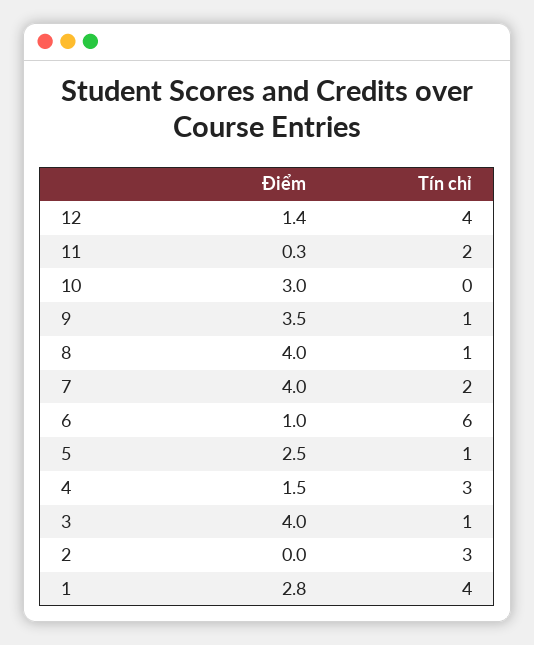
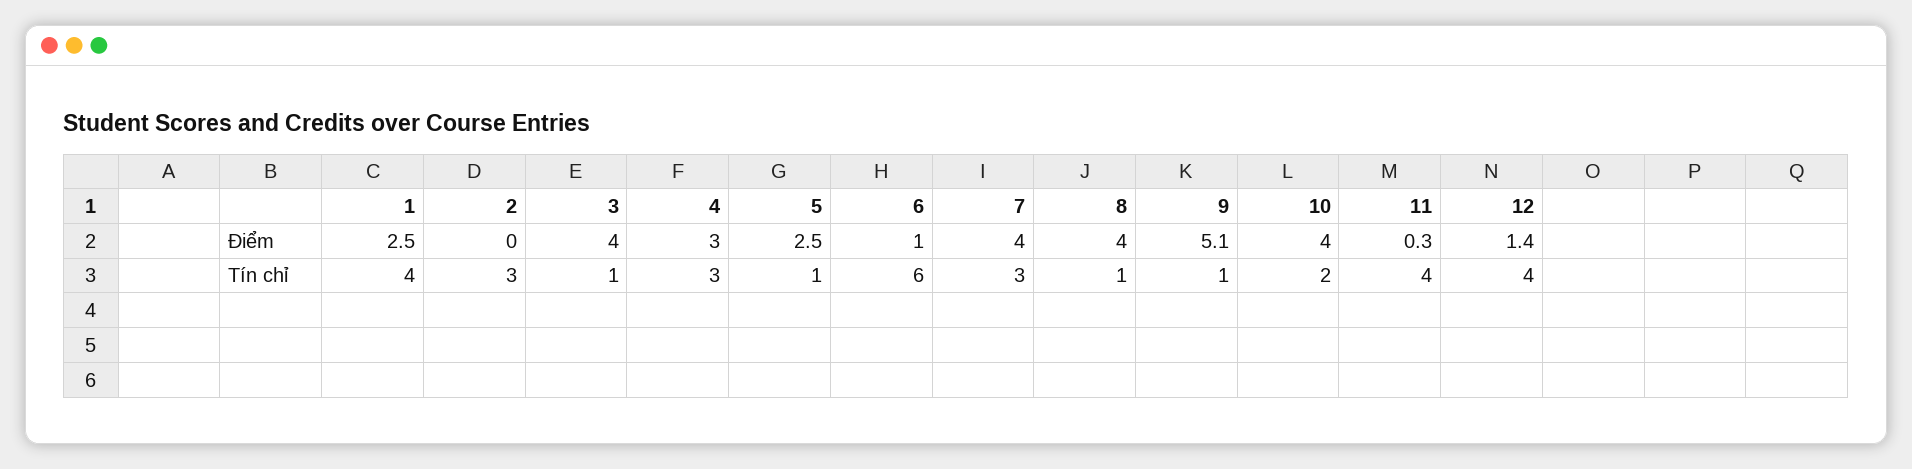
Tín chỉ, 11: 2 -> 4
Điểm, 10: 3 -> 4
Tín chỉ, 10: 0 -> 2
Điểm, 9: 3.5 -> 5.1
Tín chỉ, 7: 2 -> 3
Điểm, 4: 1.5 -> 3
Điểm, 1: 2.8 -> 2.5

